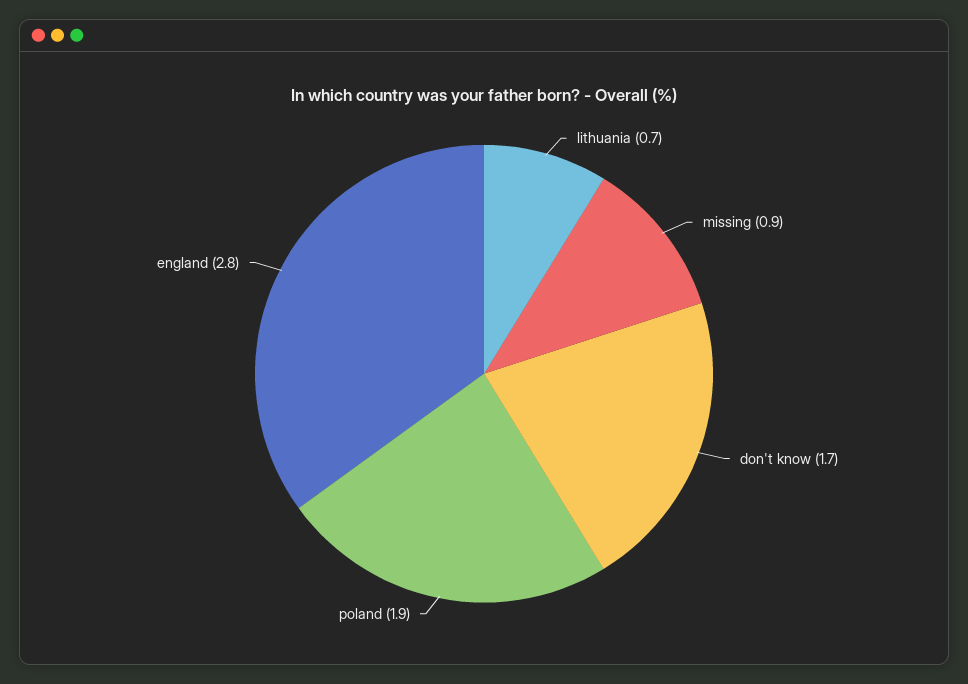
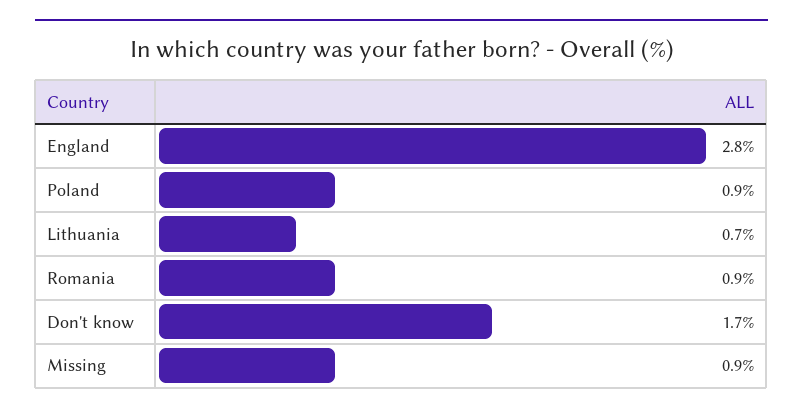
poland: 1.9 -> 0.9
Romania: none -> 0.9

